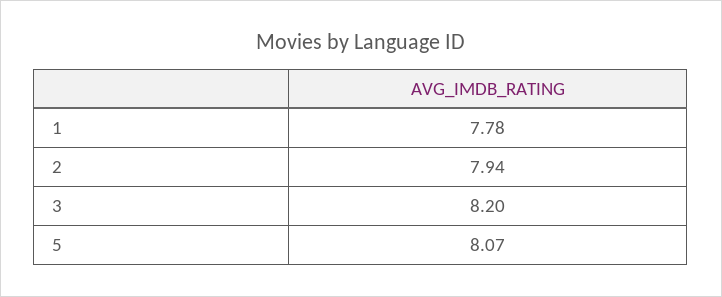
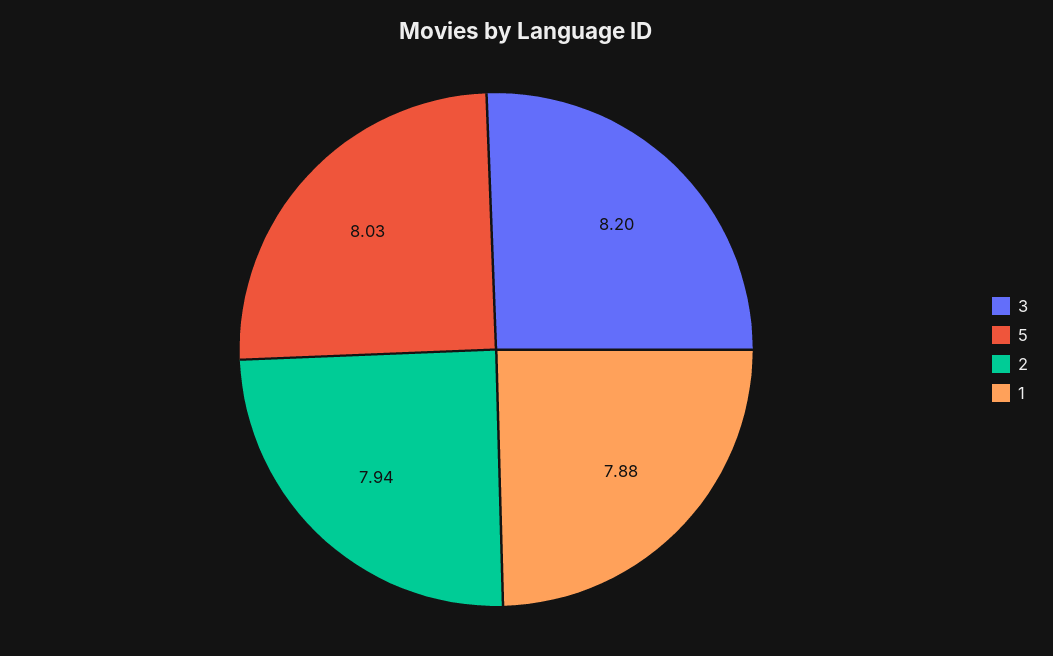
1: 7.78 -> 7.88
5: 8.07 -> 8.03

